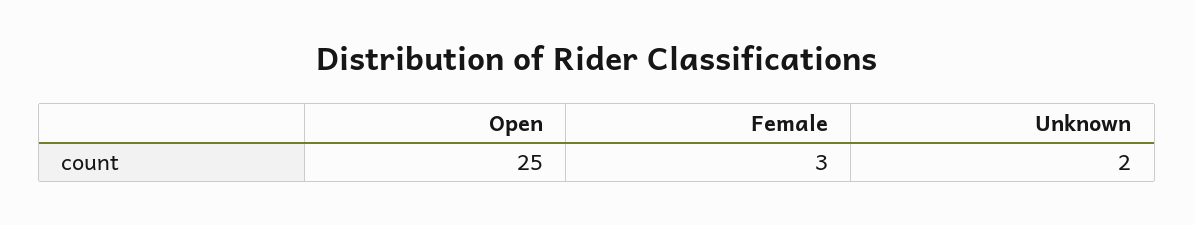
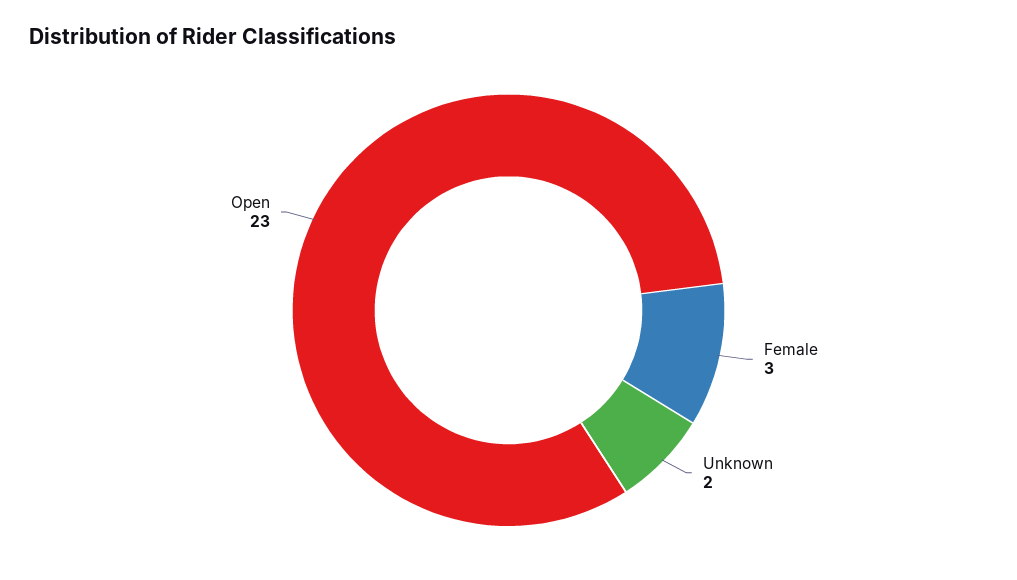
Open: 25 -> 23

